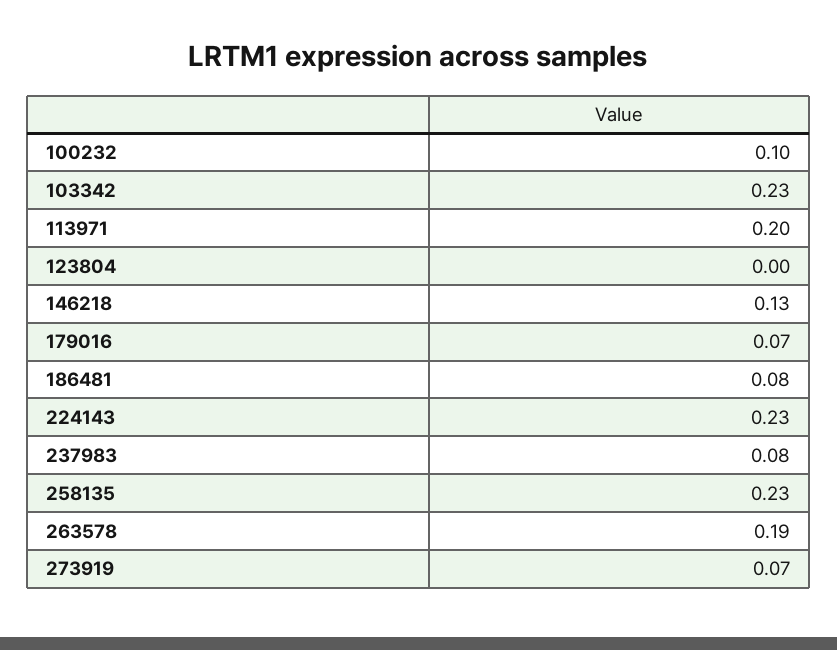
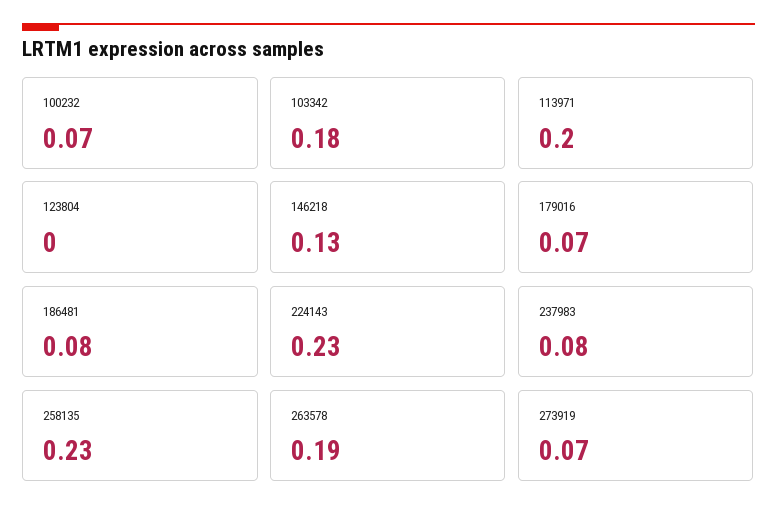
100232: 0.1 -> 0.07
103342: 0.23 -> 0.18

